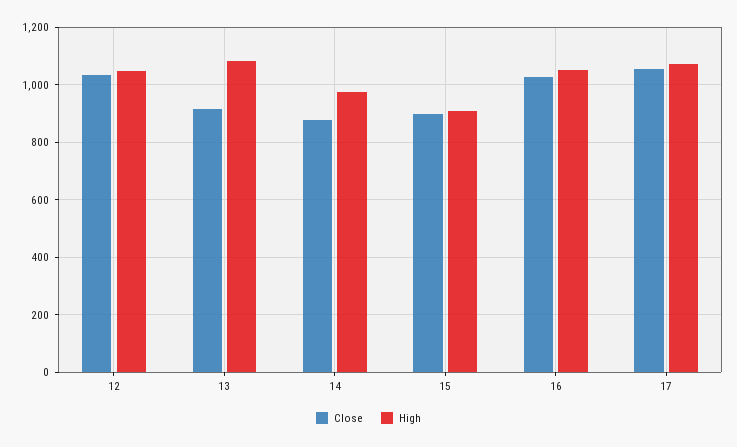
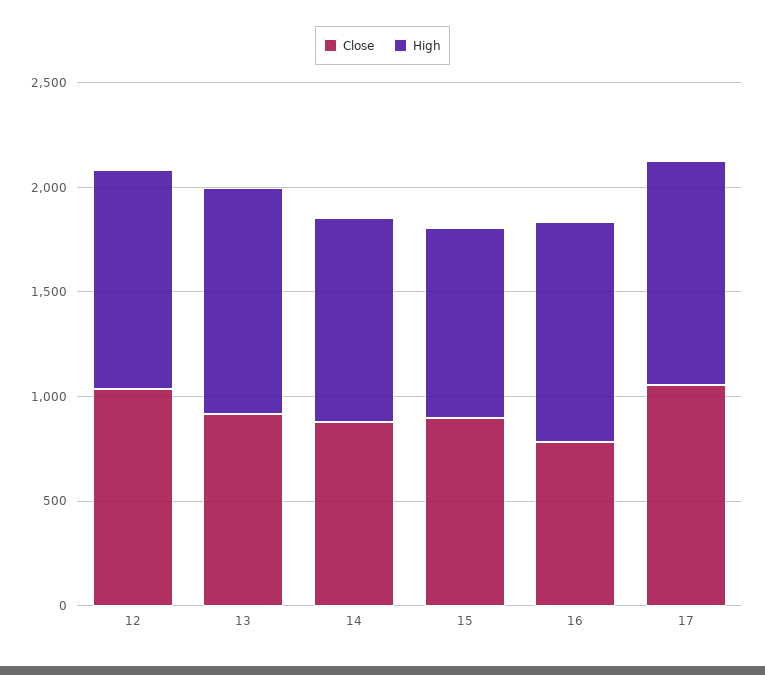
Close, 16: 1025 -> 800

